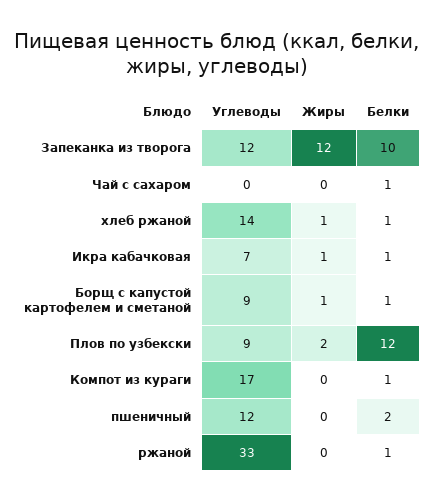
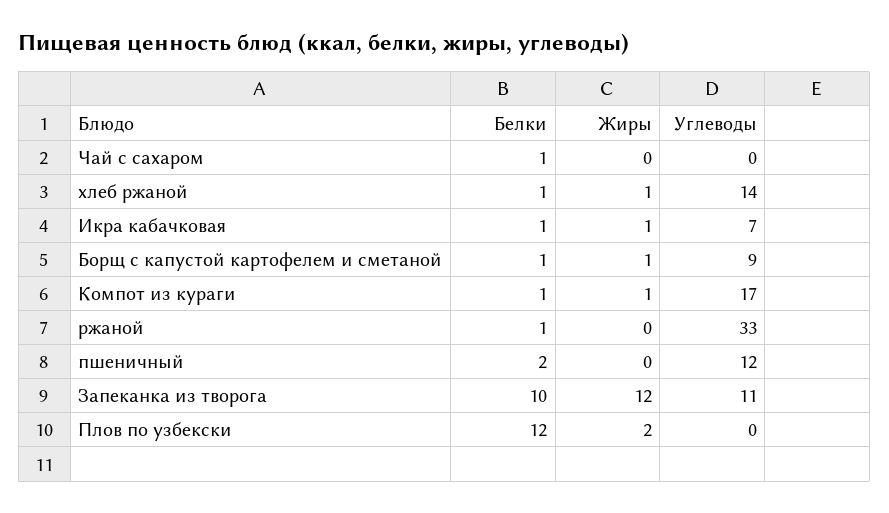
Углеводы, Запеканка из творога: 12 -> 11
Углеводы, Плов по узбекски: 9 -> 0
Жиры, Компот из кураги: 0 -> 1

